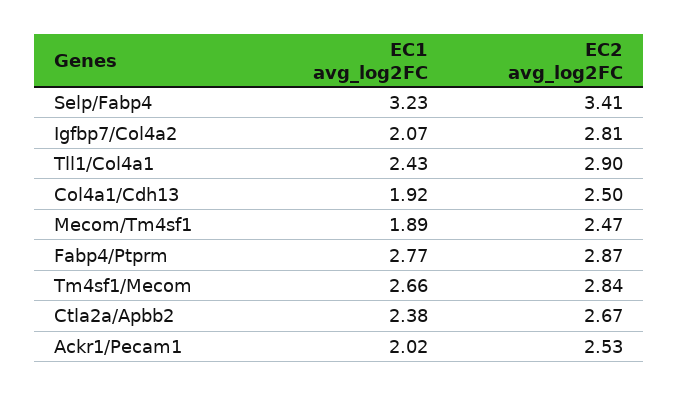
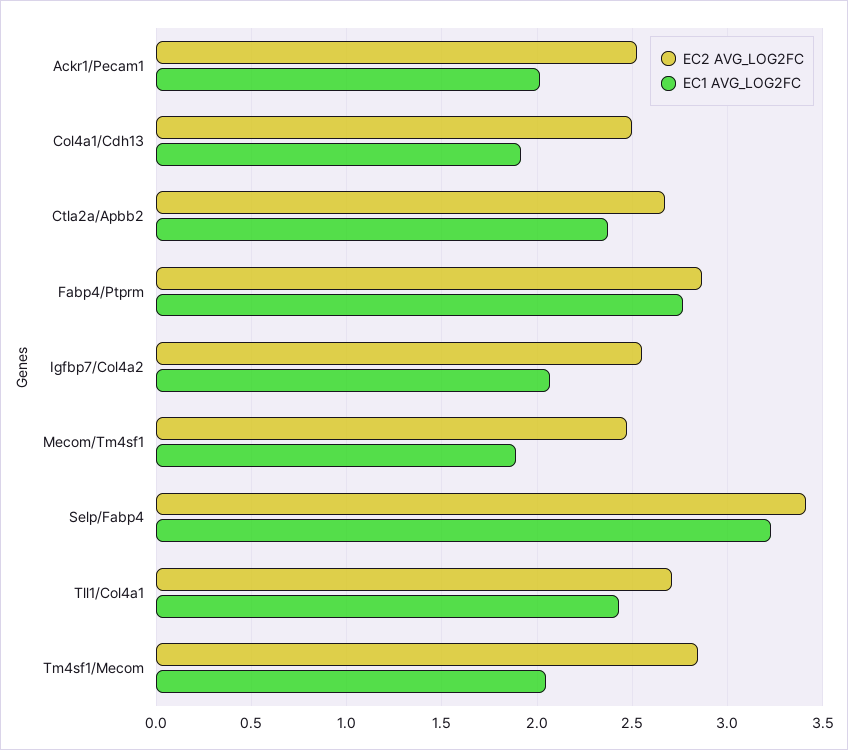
EC2 avg_log2FC, Igfbp7/Col4a2: 2.81 -> 2.55
EC2 avg_log2FC, Tll1/Col4a1: 2.9 -> 2.7
EC1 avg_log2FC, Tm4sf1/Mecom: 2.66 -> 2.05

